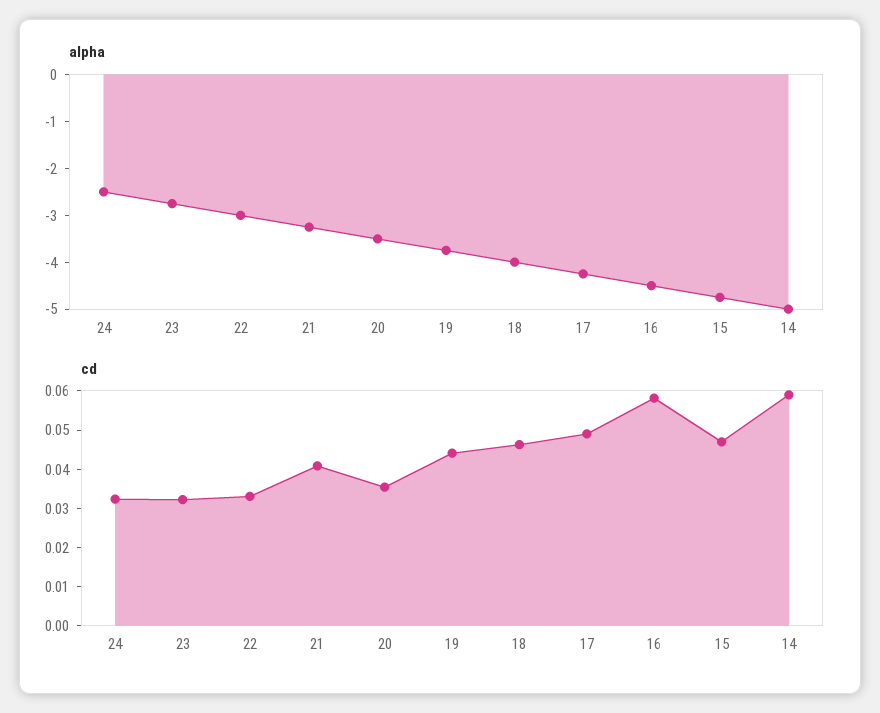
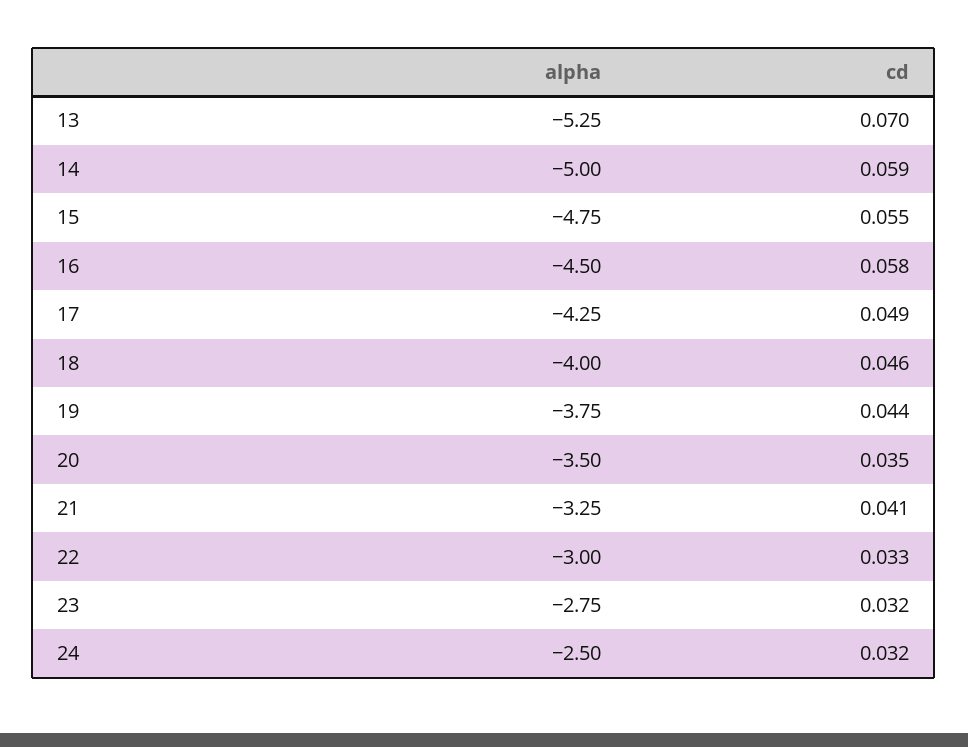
cd, 15: 0.0475 -> 0.055
alpha, 13: none -> -5.25
cd, 13: none -> 0.07

